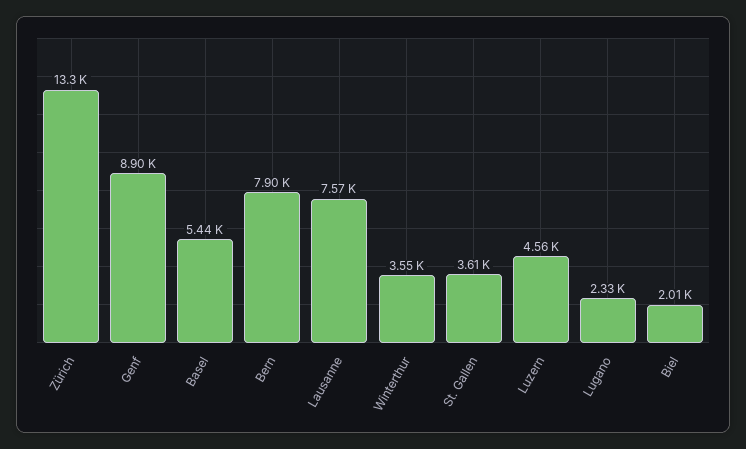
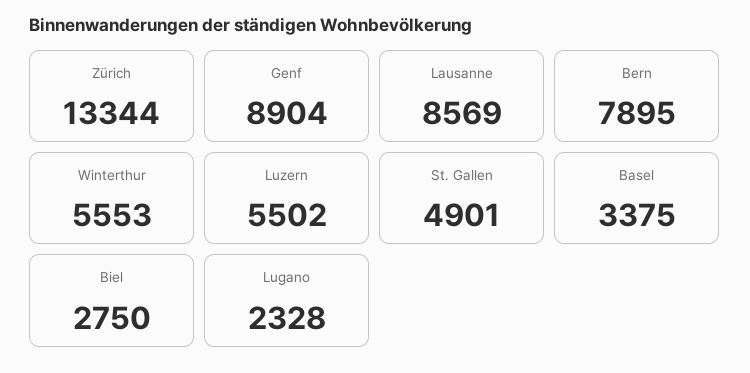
Basel: 5440 -> 3375
Lausanne: 7570 -> 8569
Winterthur: 3550 -> 5553
St. Gallen: 3610 -> 4901
Luzern: 4560 -> 5502
Biel: 2010 -> 2750

